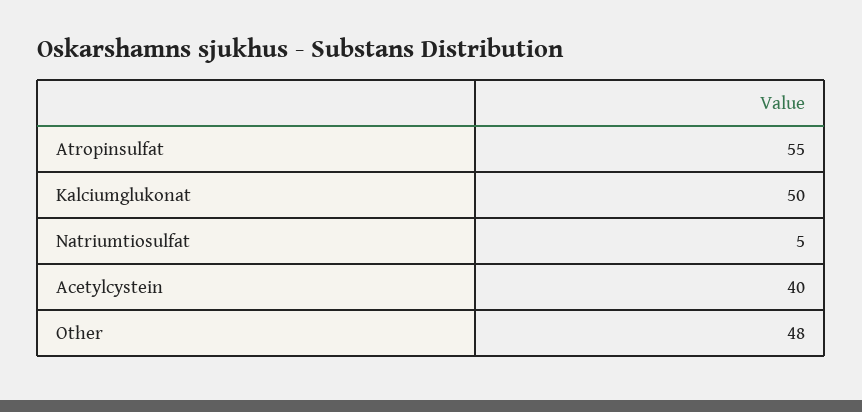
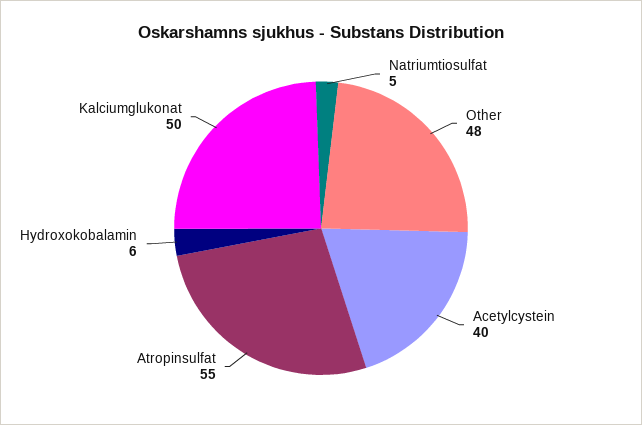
Hydroxokobalamin: none -> 6

